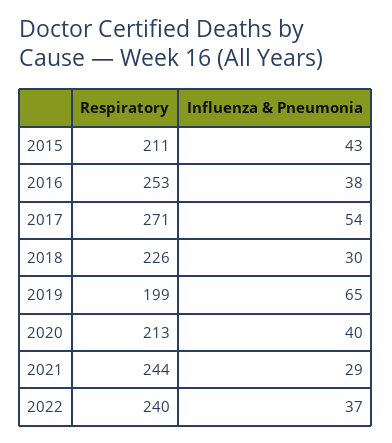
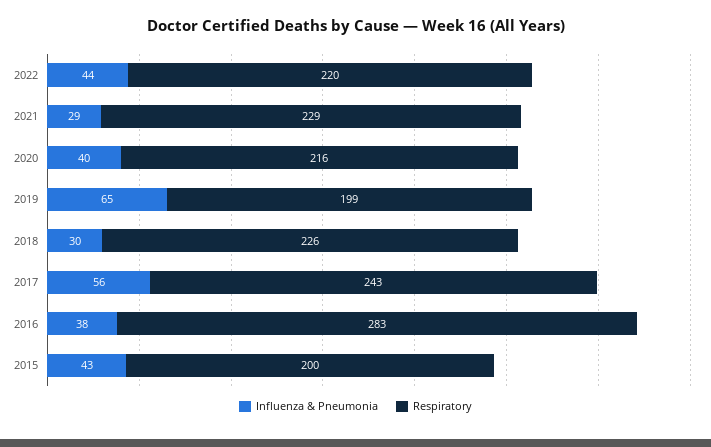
Respiratory, 2015: 211 -> 200
Respiratory, 2016: 253 -> 283
Respiratory, 2017: 271 -> 243
Influenza & Pneumonia, 2017: 54 -> 56
Respiratory, 2020: 213 -> 216
Respiratory, 2021: 244 -> 229
Respiratory, 2022: 240 -> 220
Influenza & Pneumonia, 2022: 37 -> 44

